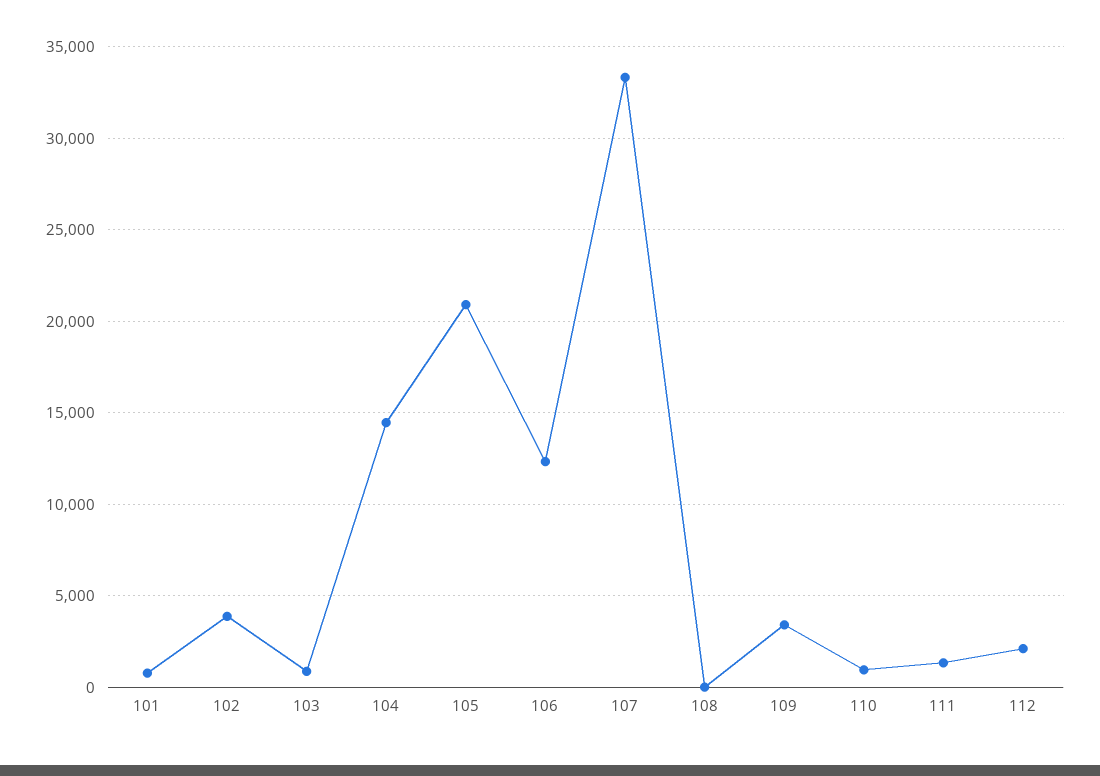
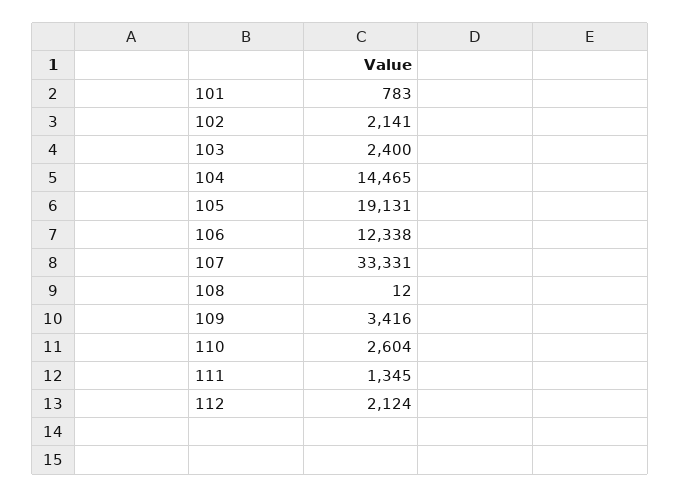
102: 4000 -> 2141
103: 1000 -> 2400
105: 21000 -> 19131
110: 1000 -> 2604

